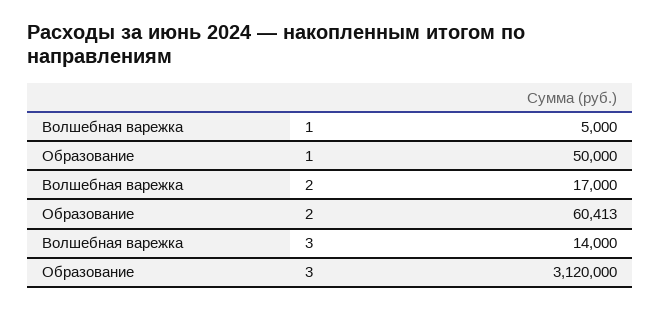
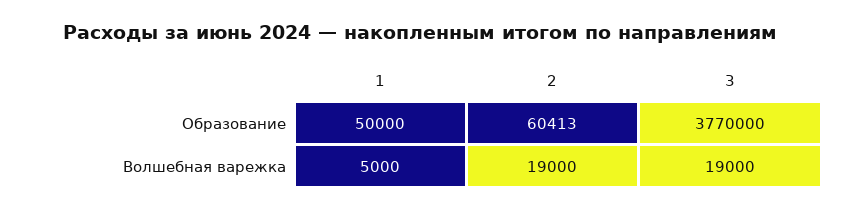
Волшебная варежка, 2: 17000 -> 19000
Волшебная варежка, 3: 14000 -> 19000
Образование, 3: 3120000 -> 3770000

